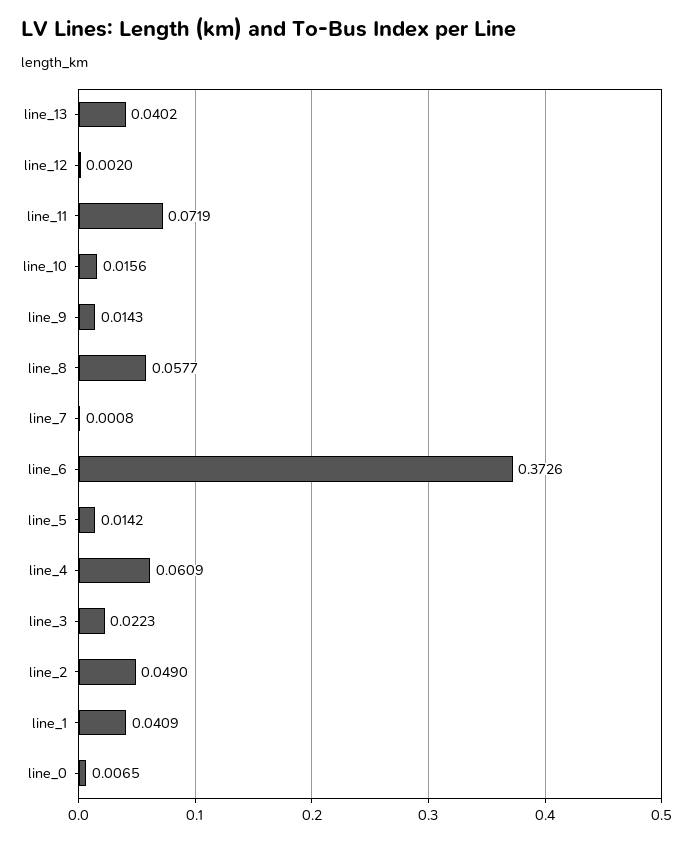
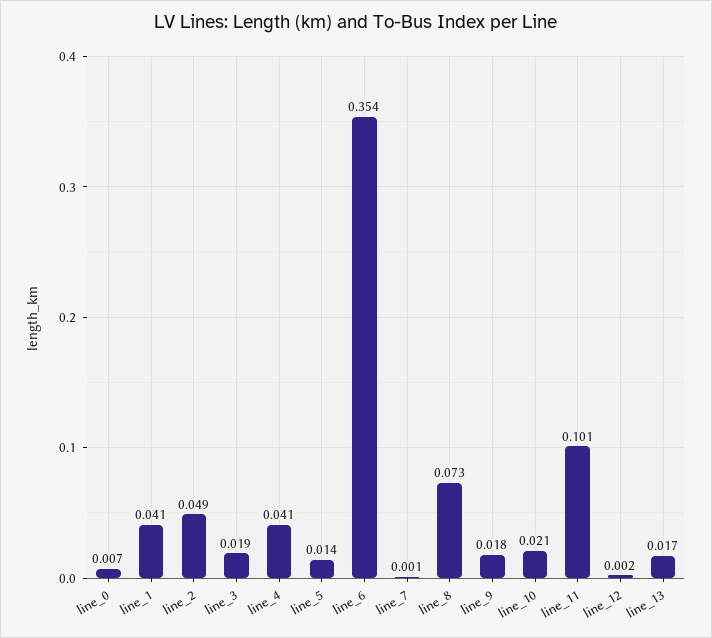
line_13: 0.0402 -> 0.017
line_11: 0.0719 -> 0.101
line_10: 0.0156 -> 0.021
line_9: 0.0143 -> 0.018
line_8: 0.0577 -> 0.073
line_6: 0.3726 -> 0.354
line_4: 0.0609 -> 0.041
line_3: 0.0223 -> 0.019

